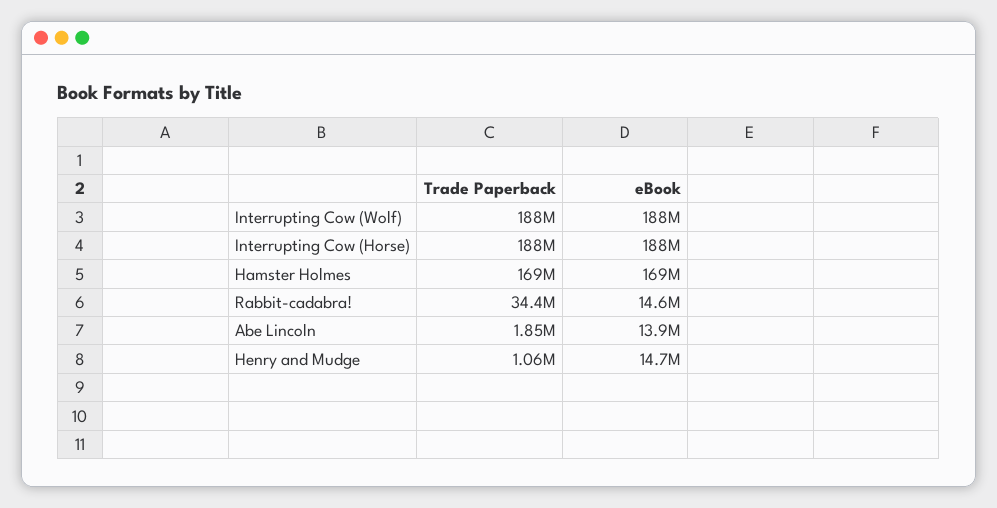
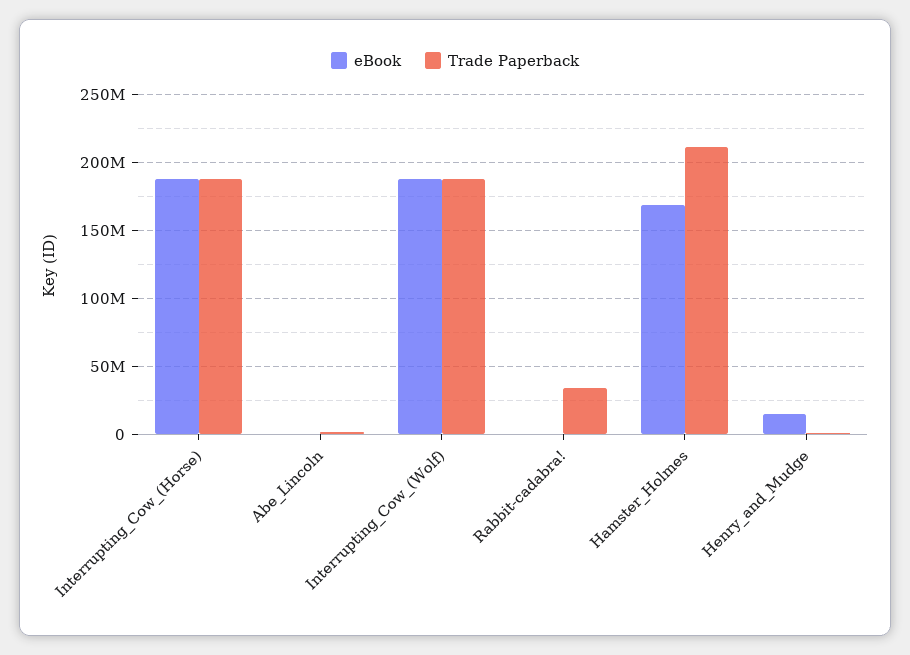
Trade Paperback, Hamster Holmes: 169000000 -> 210000000
eBook, Rabbit-cadabra!: 14600000 -> 0
eBook, Abe Lincoln: 13900000 -> 0

